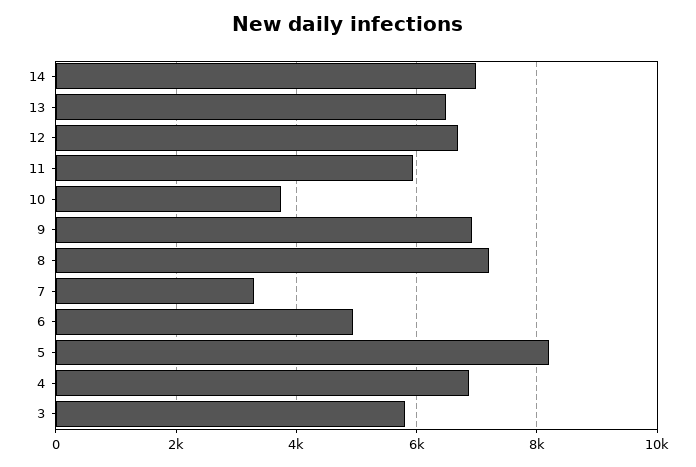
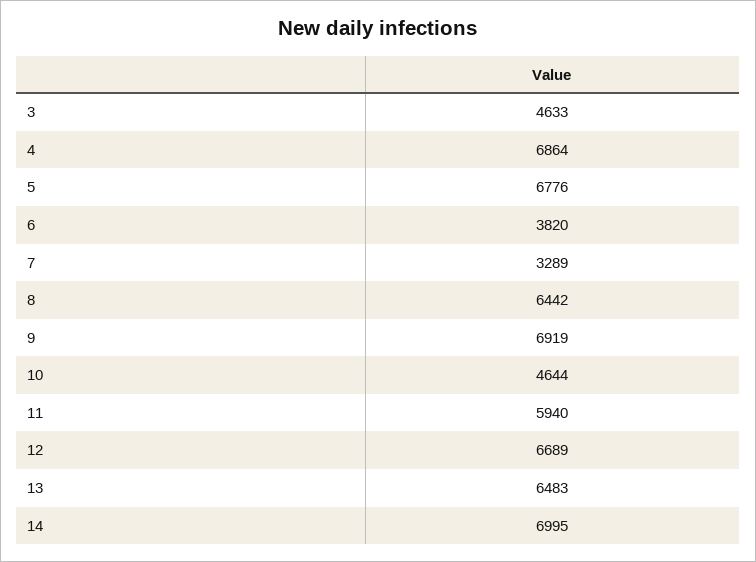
10: 3800 -> 4644
8: 7200 -> 6442
6: 5000 -> 3820
5: 8200 -> 6776
3: 5800 -> 4633

